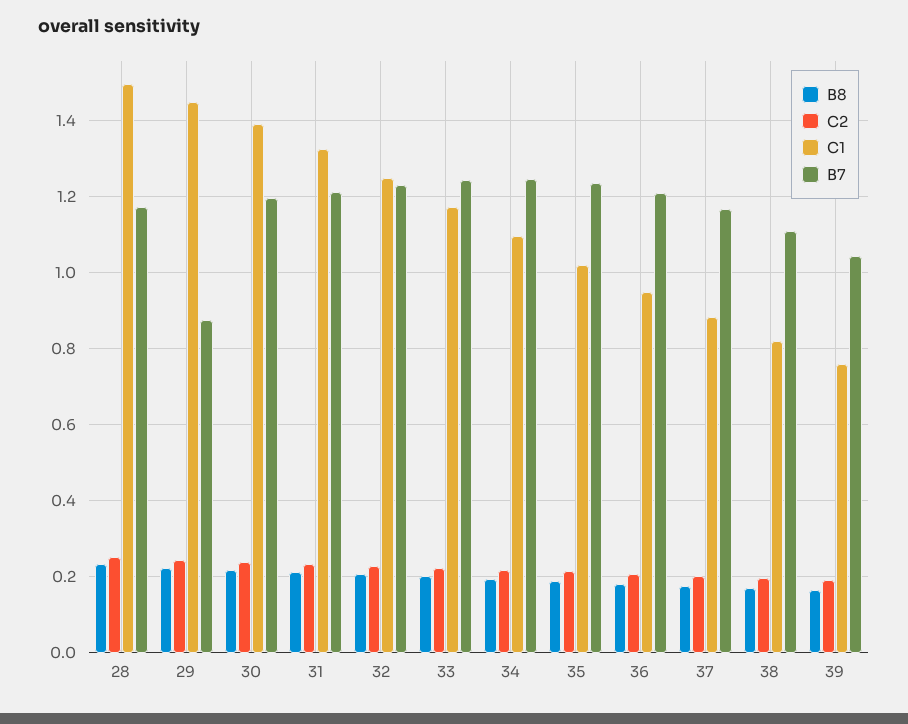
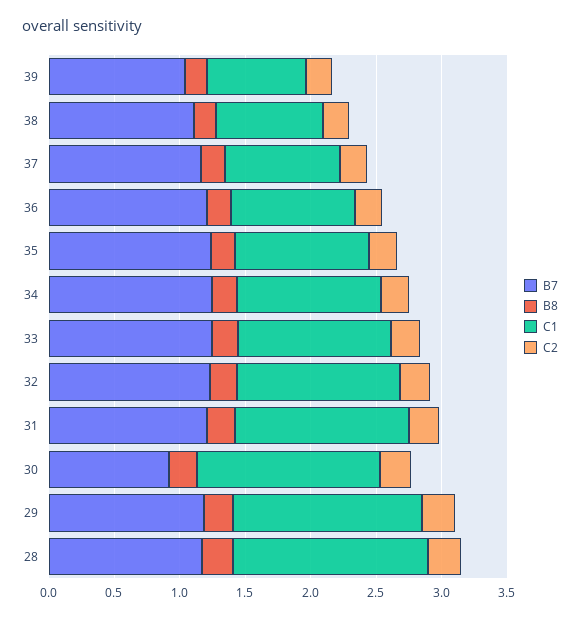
B7, 29: 0.88 -> 1.2
B7, 30: 1.2 -> 0.9

